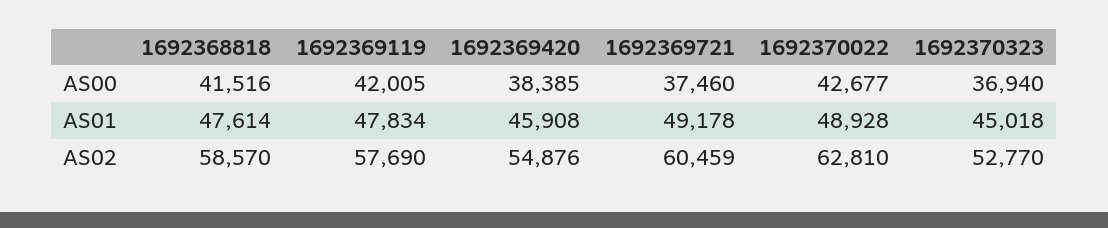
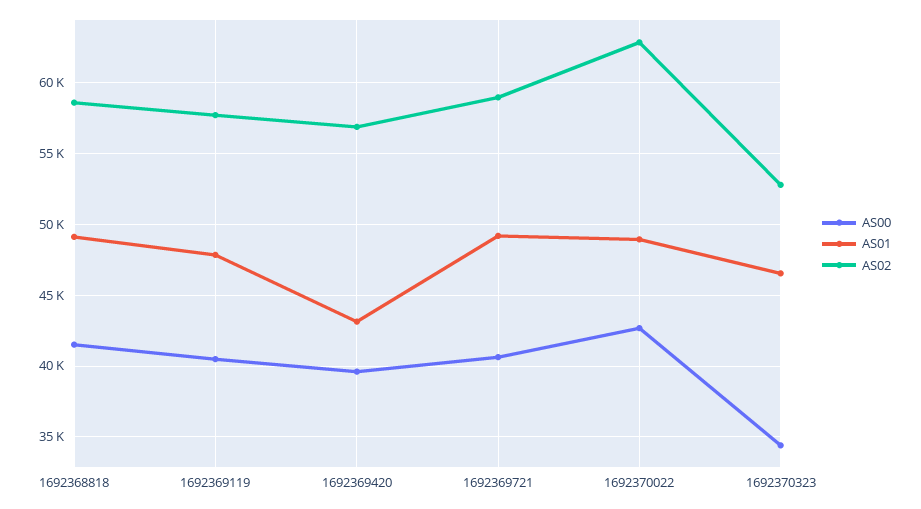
AS00, 1692369119: 42005 -> 40500
AS00, 1692369420: 38385 -> 39500
AS00, 1692369721: 37460 -> 40500
AS00, 1692370323: 36940 -> 34500
AS01, 1692368818: 47614 -> 49000
AS01, 1692369420: 45908 -> 43000
AS01, 1692370323: 45018 -> 46500
AS02, 1692369420: 54876 -> 57000
AS02, 1692369721: 60459 -> 59000

